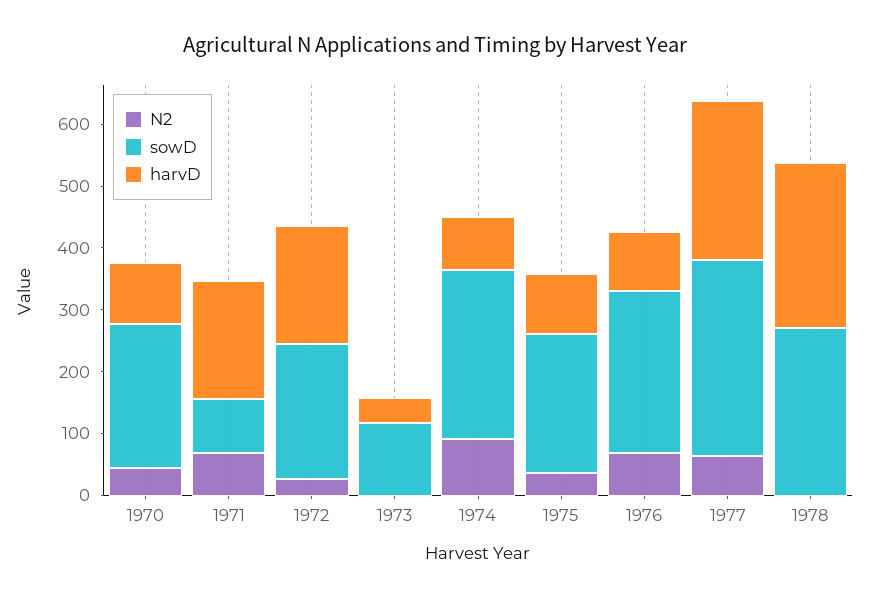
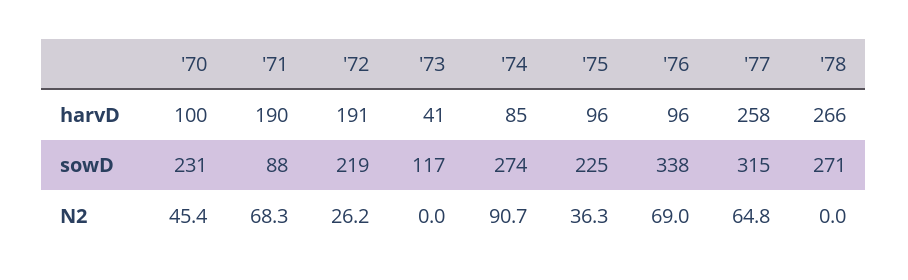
sowD, 1976: 260 -> 338

